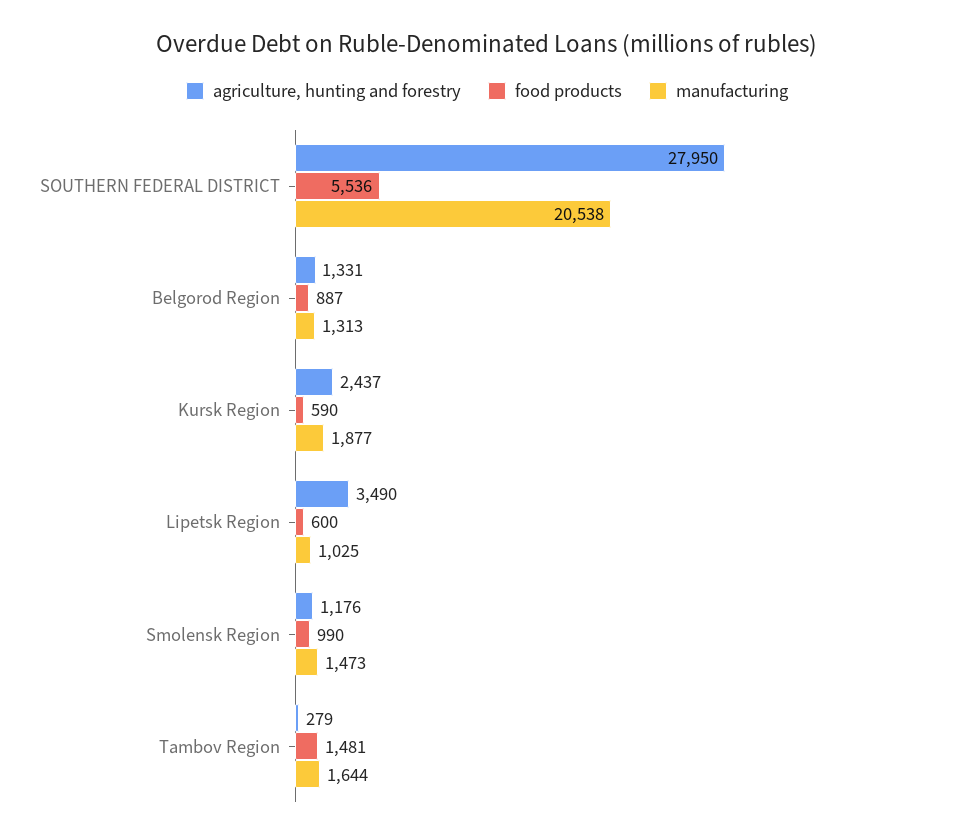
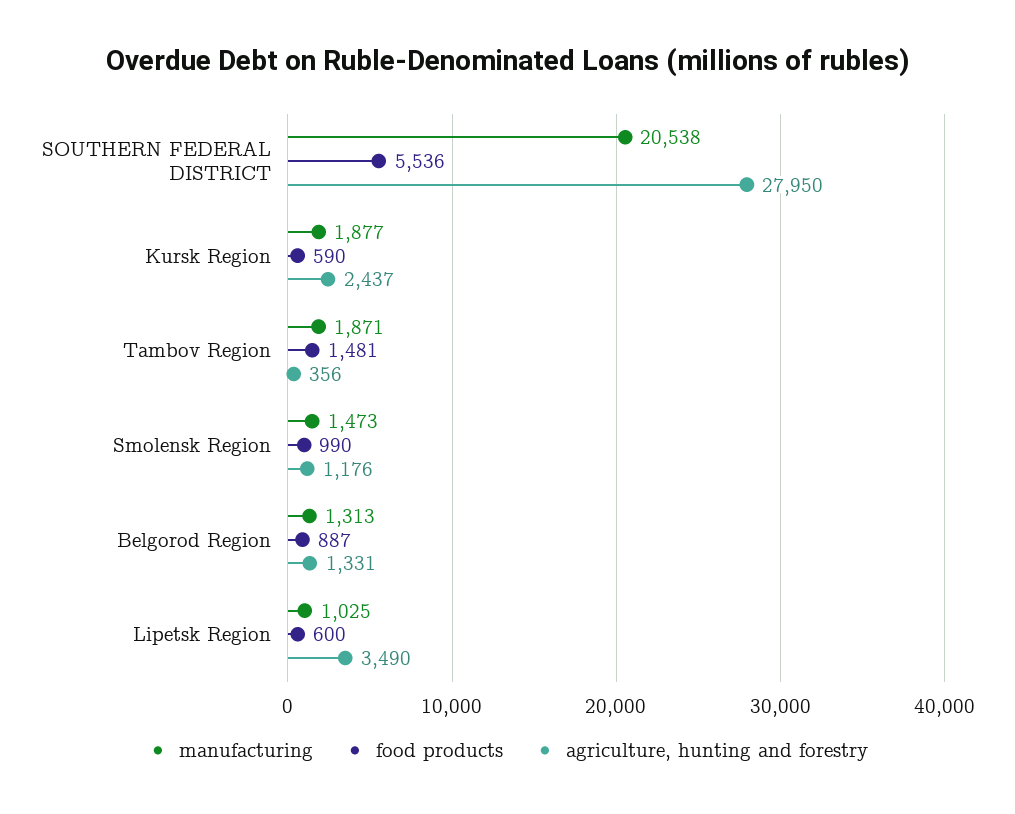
agriculture, hunting and forestry, Tambov Region: 279 -> 356
manufacturing, Tambov Region: 1644 -> 1871

